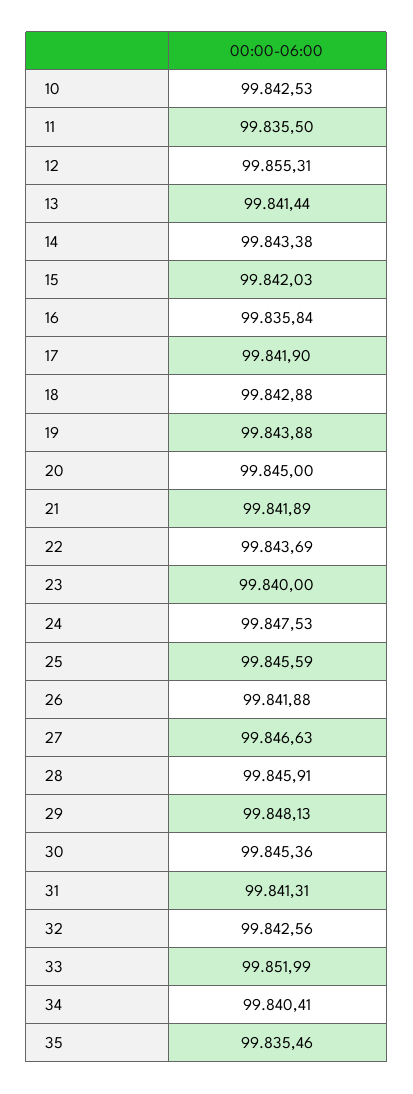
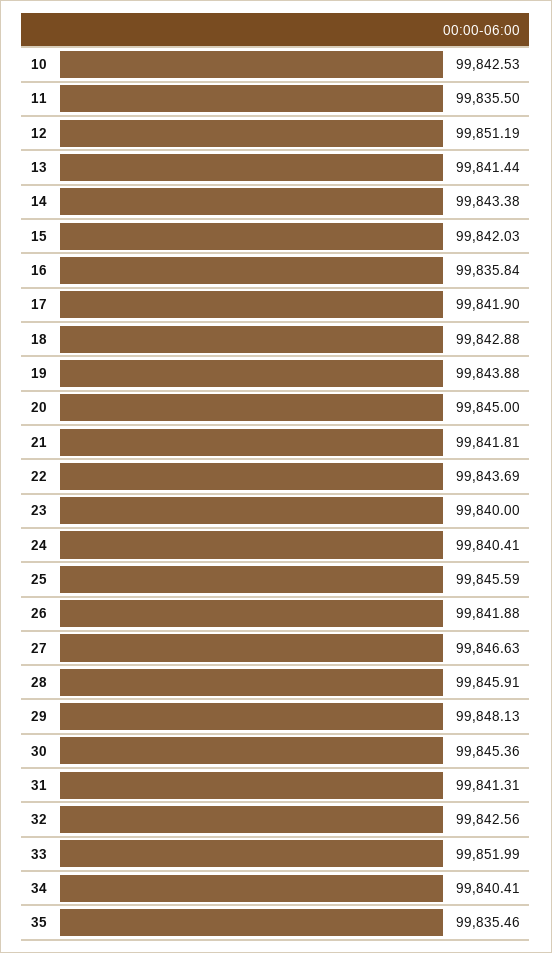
12: 99855.31 -> 99851.19
21: 99841.89 -> 99841.81
24: 99847.53 -> 99840.41

